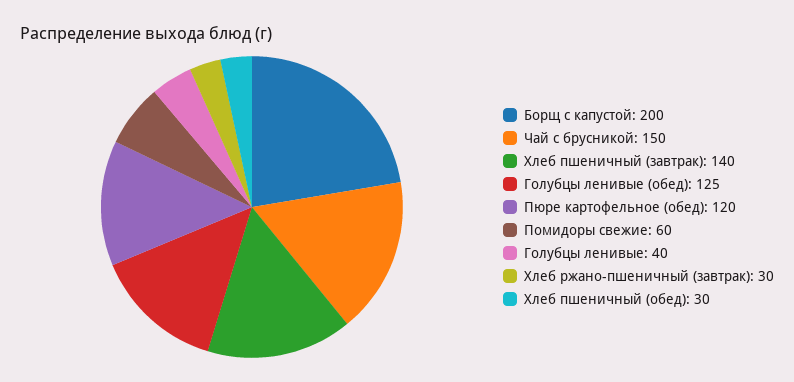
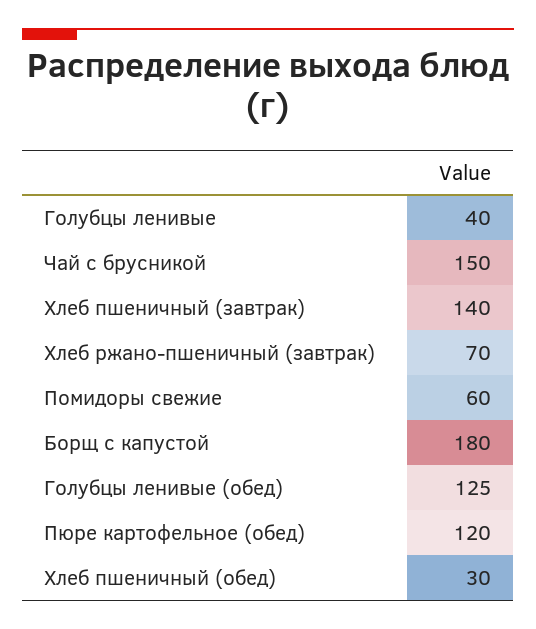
Борщ с капустой: 200 -> 180
Хлеб ржано-пшеничный (завтрак): 30 -> 70

